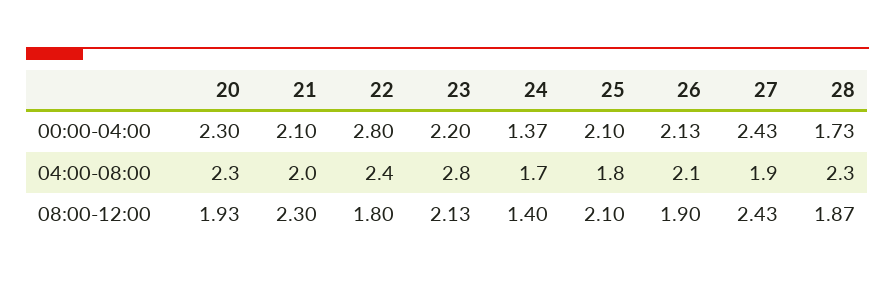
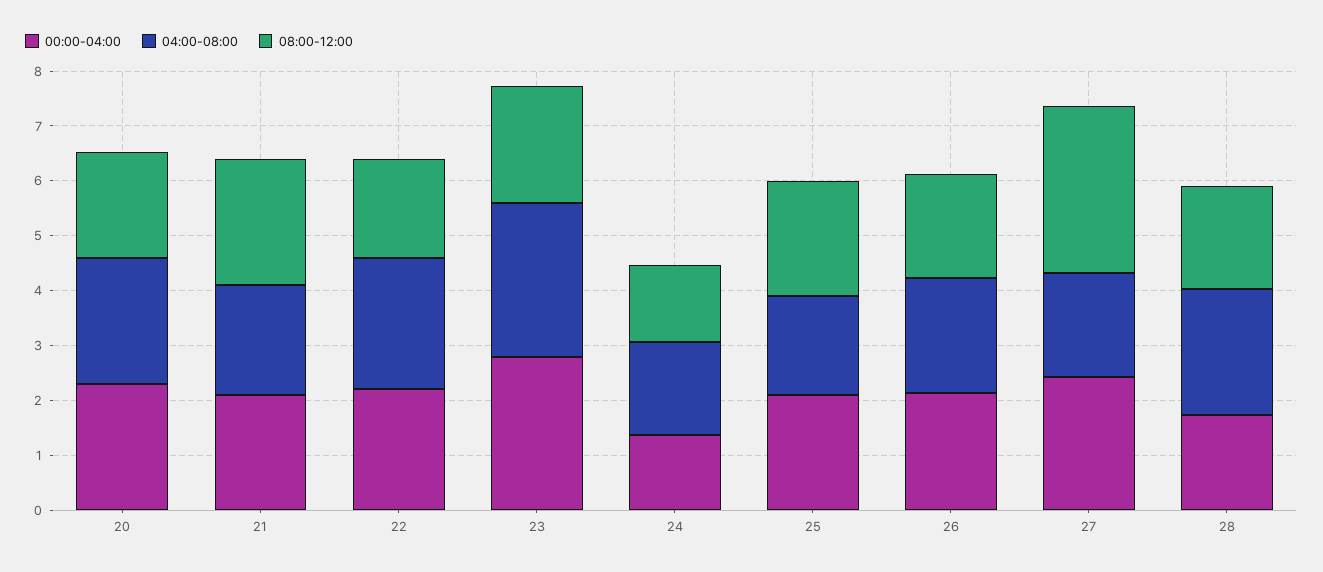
00:00-04:00, 22: 2.8 -> 2.2
00:00-04:00, 23: 2.2 -> 2.8
08:00-12:00, 27: 2.43 -> 3

